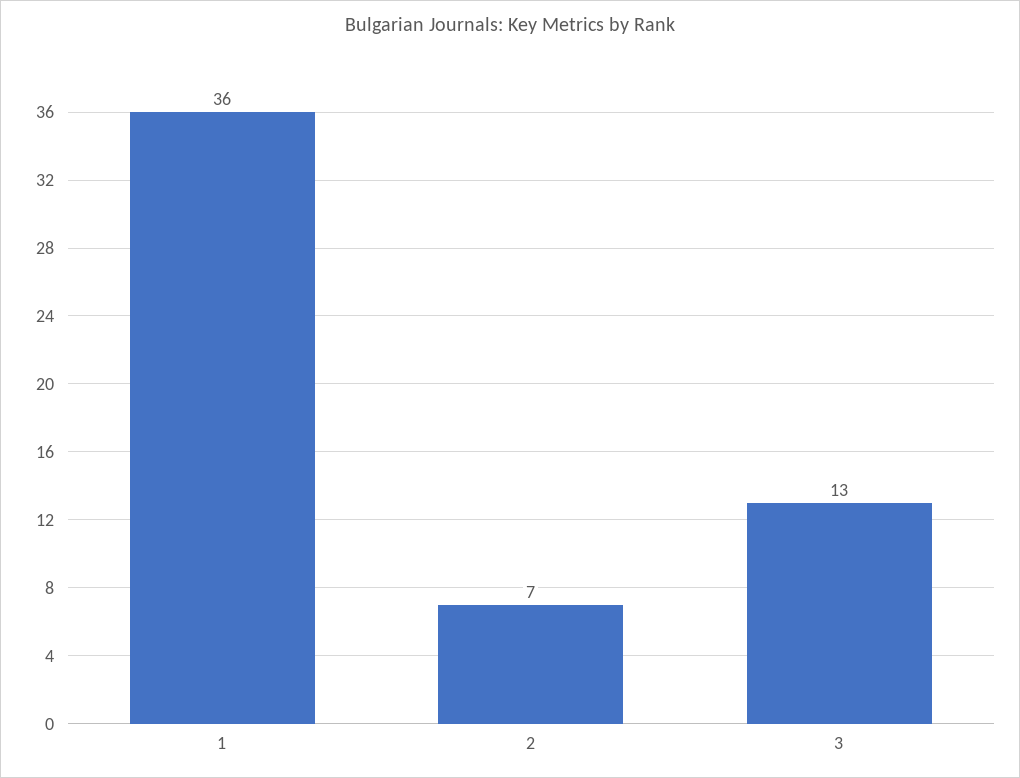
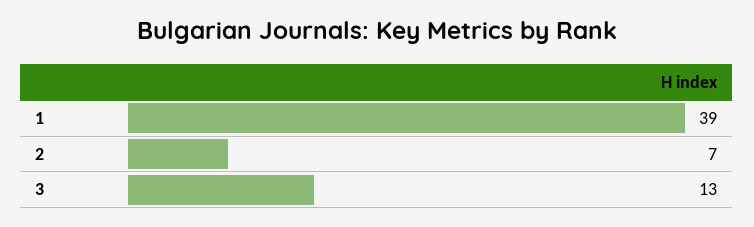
1: 36 -> 39

